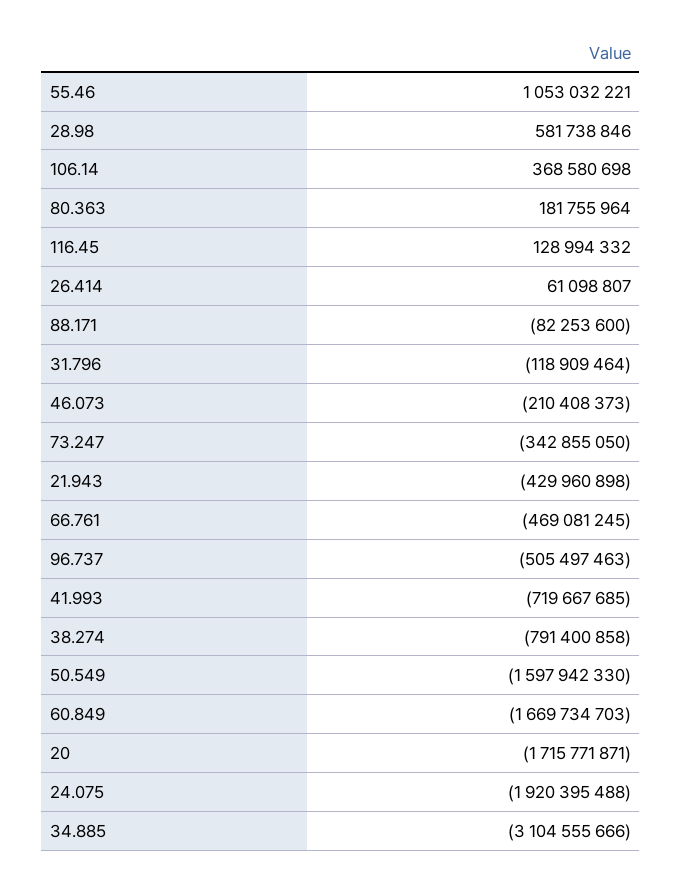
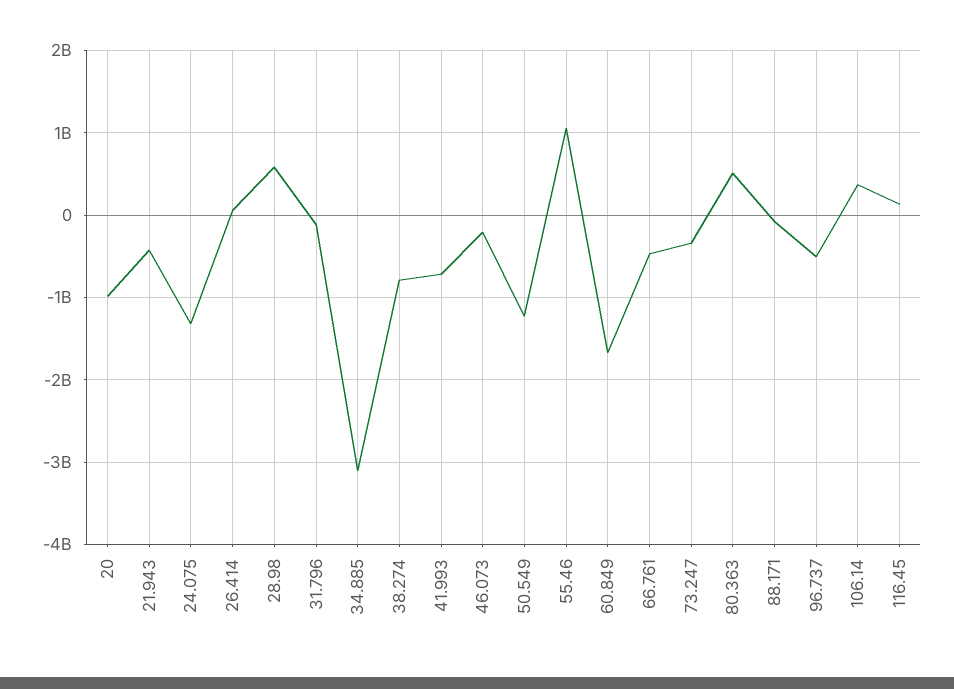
80.363: 181755964 -> 500000000
50.549: -1597942330 -> -1200000000
20: -1715771871 -> -1000000000
24.075: -1920395488 -> -1300000000

